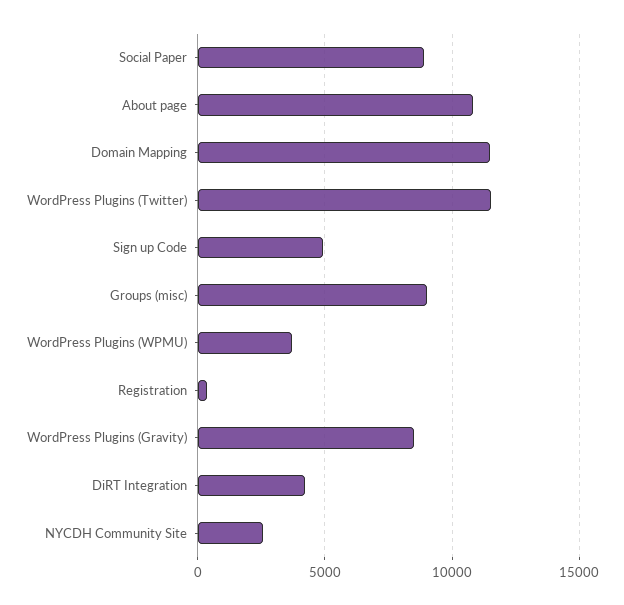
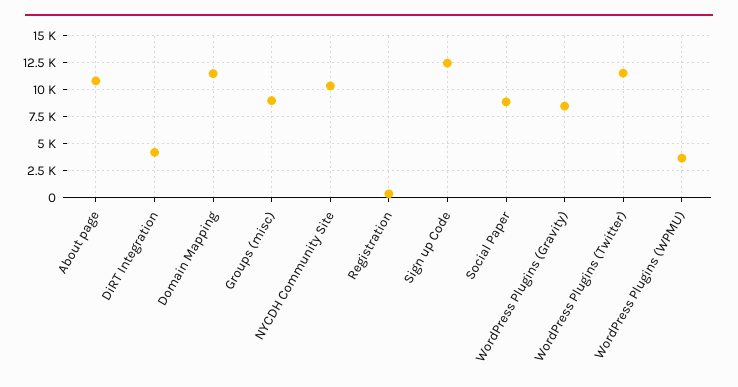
Sign up Code: 5000 -> 12500
NYCDH Community Site: 2500 -> 10000

